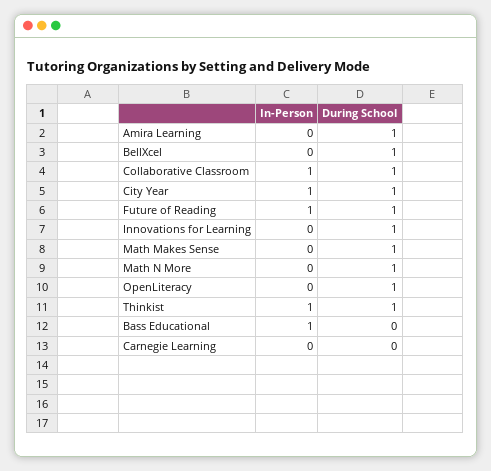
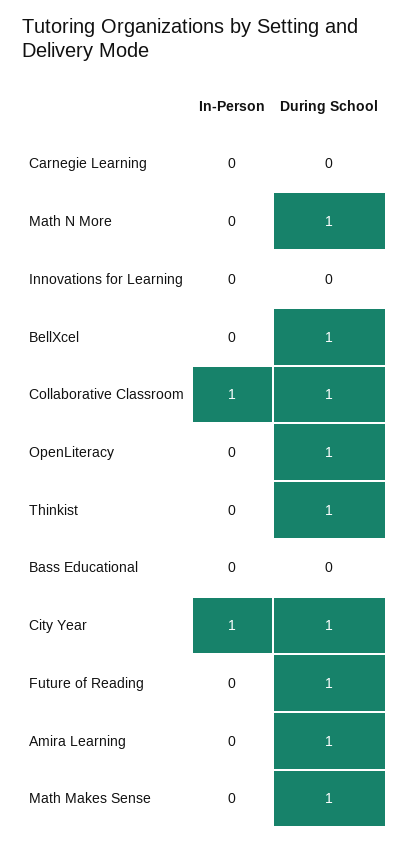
In-Person, Future of Reading: 1 -> 0
During School, Innovations for Learning: 1 -> 0
In-Person, Thinkist: 1 -> 0
In-Person, Bass Educational: 1 -> 0

